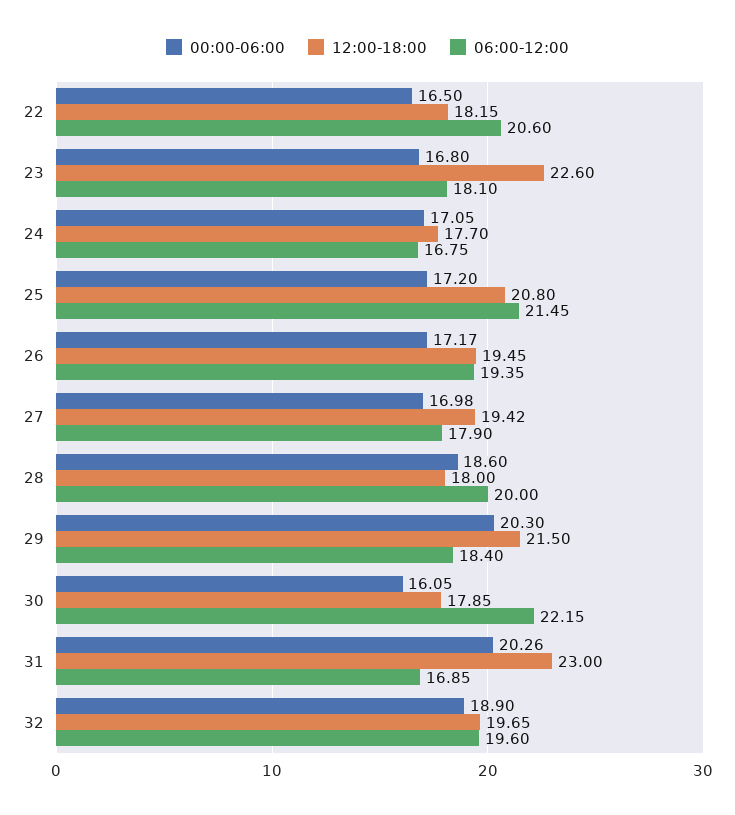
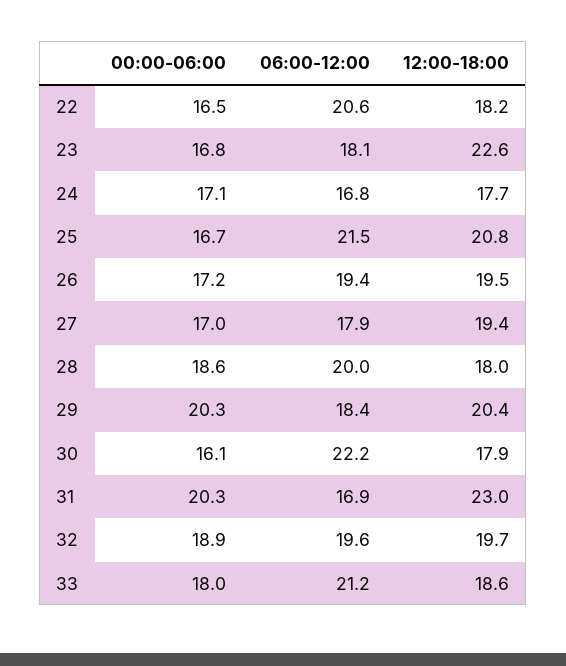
00:00-06:00, 25: 17.2 -> 16.7
12:00-18:00, 29: 21.5 -> 20.4
00:00-06:00, 33: none -> 18
06:00-12:00, 33: none -> 21.2
12:00-18:00, 33: none -> 18.6

